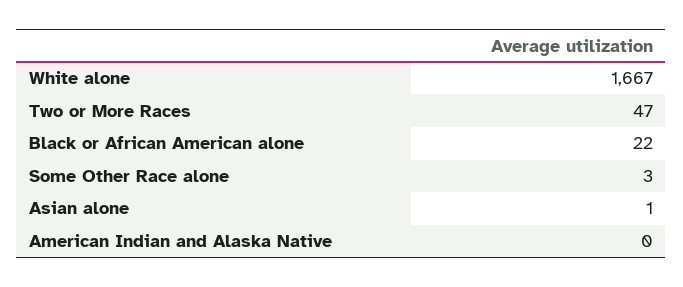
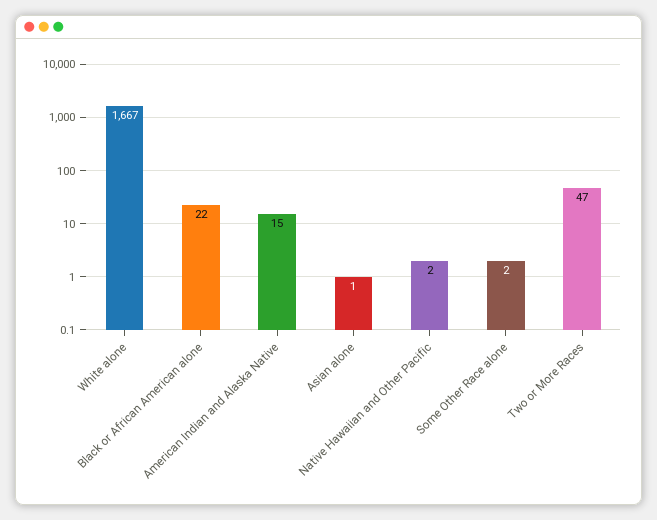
Some Other Race alone: 3 -> 2
American Indian and Alaska Native: 0 -> 15
Native Hawaiian and Other Pacific: none -> 2

